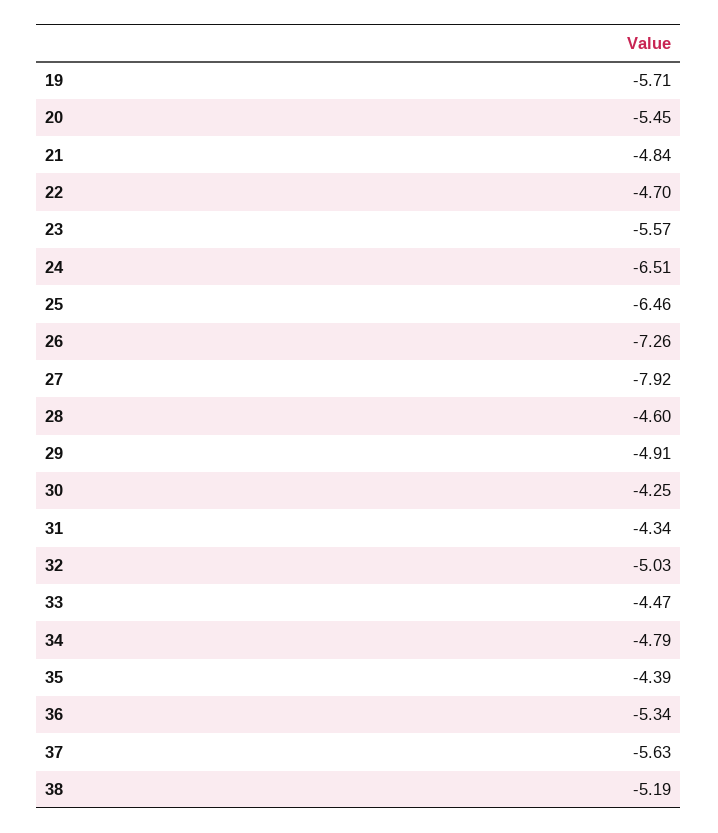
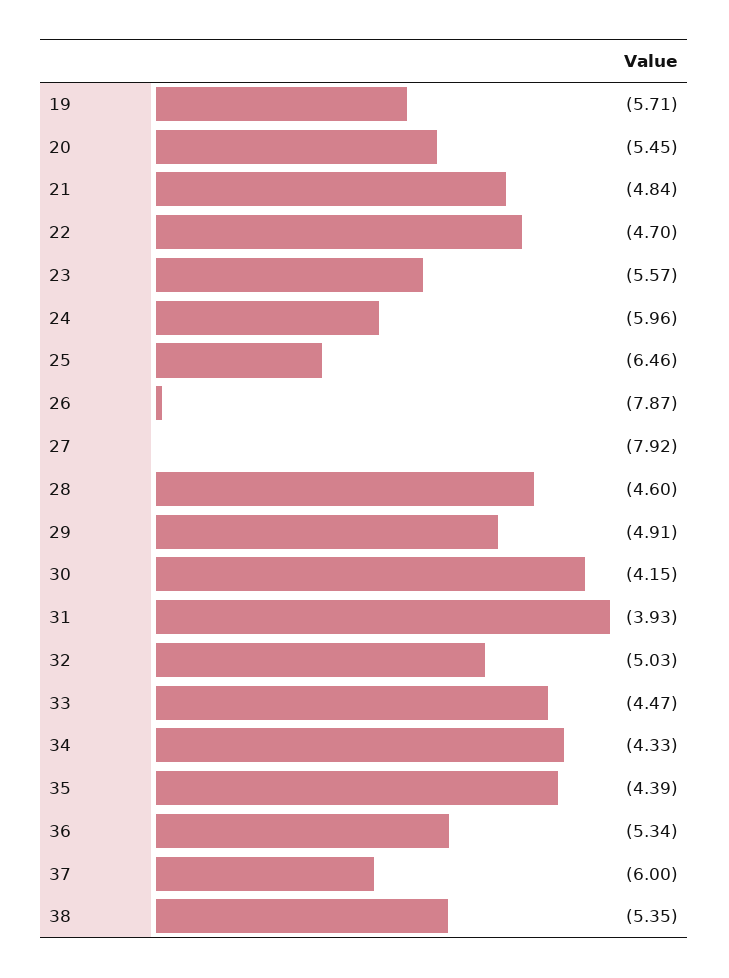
24: -6.51 -> -5.96
26: -7.26 -> -7.87
30: -4.25 -> -4.15
31: -4.34 -> -3.93
34: -4.79 -> -4.33
37: -5.63 -> -6
38: -5.19 -> -5.35

